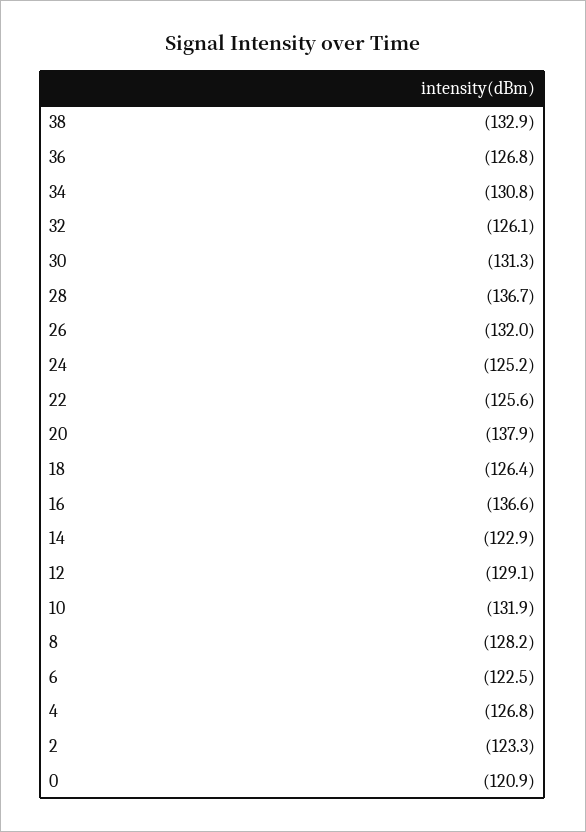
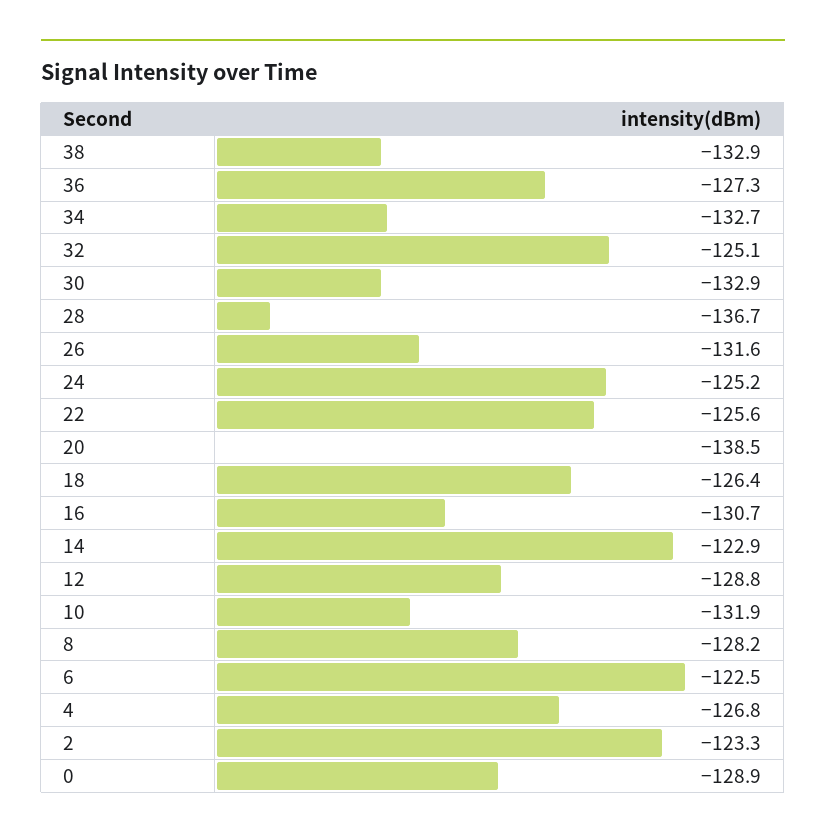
36: -126.8 -> -127.3
34: -130.8 -> -132.7
32: -126.1 -> -125.1
30: -131.3 -> -132.9
26: -132 -> -131.6
20: -137.9 -> -138.5
16: -136.6 -> -130.7
12: -129.1 -> -128.8
0: -120.9 -> -128.9

